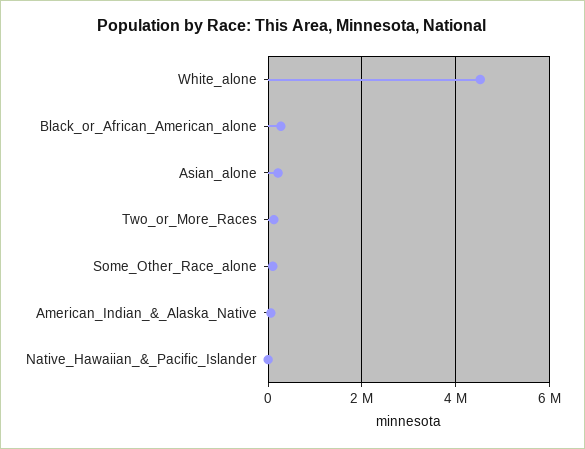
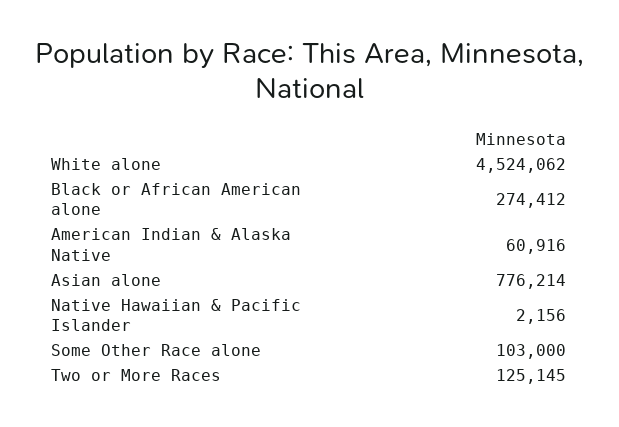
Asian_alone: 200000 -> 776214

